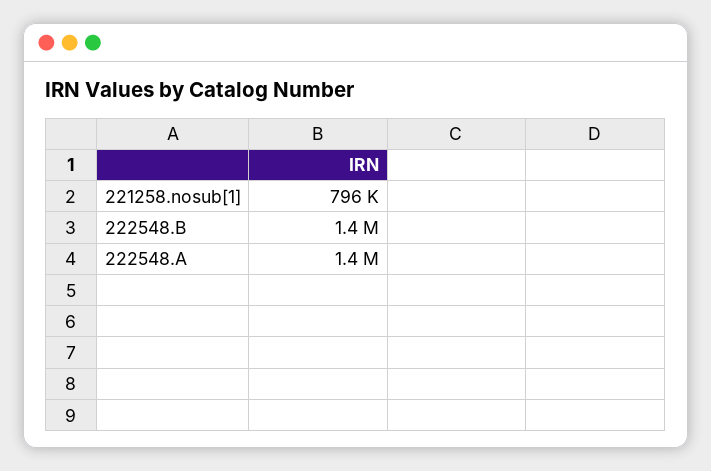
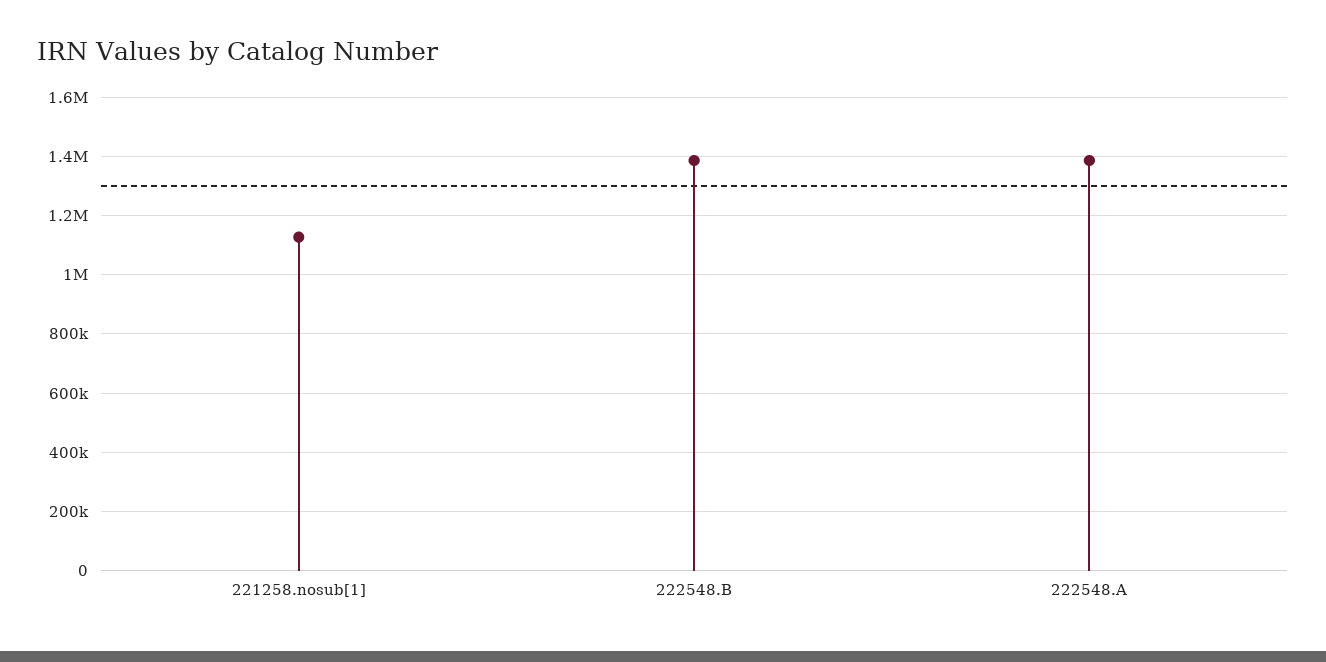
221258.nosub[1]: 796000 -> 1125000

